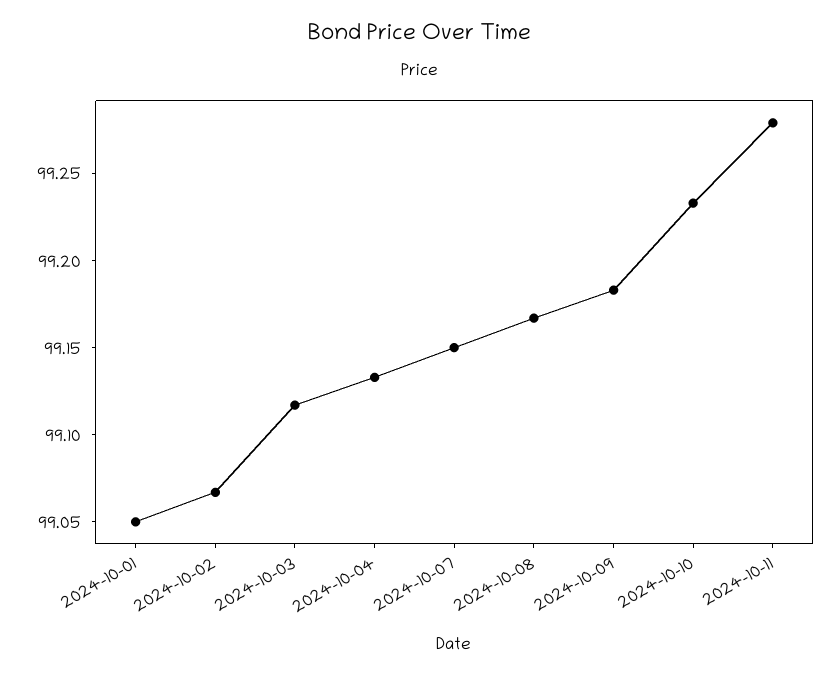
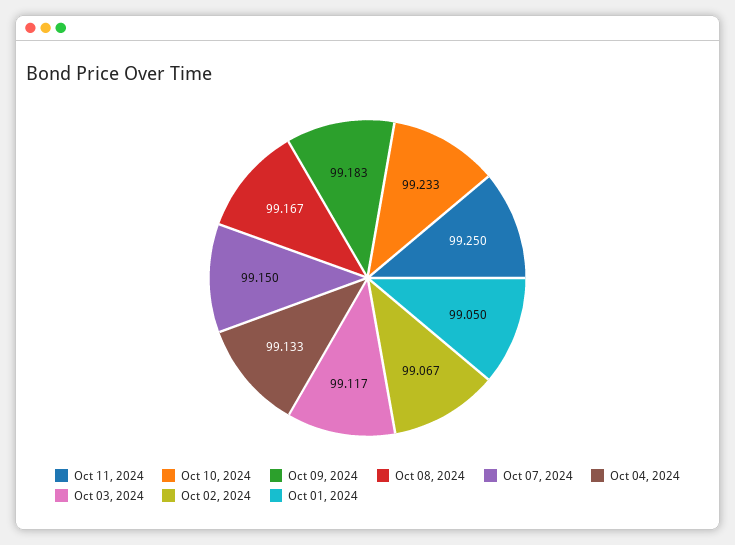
2024-10-11: 99.28 -> 99.25

